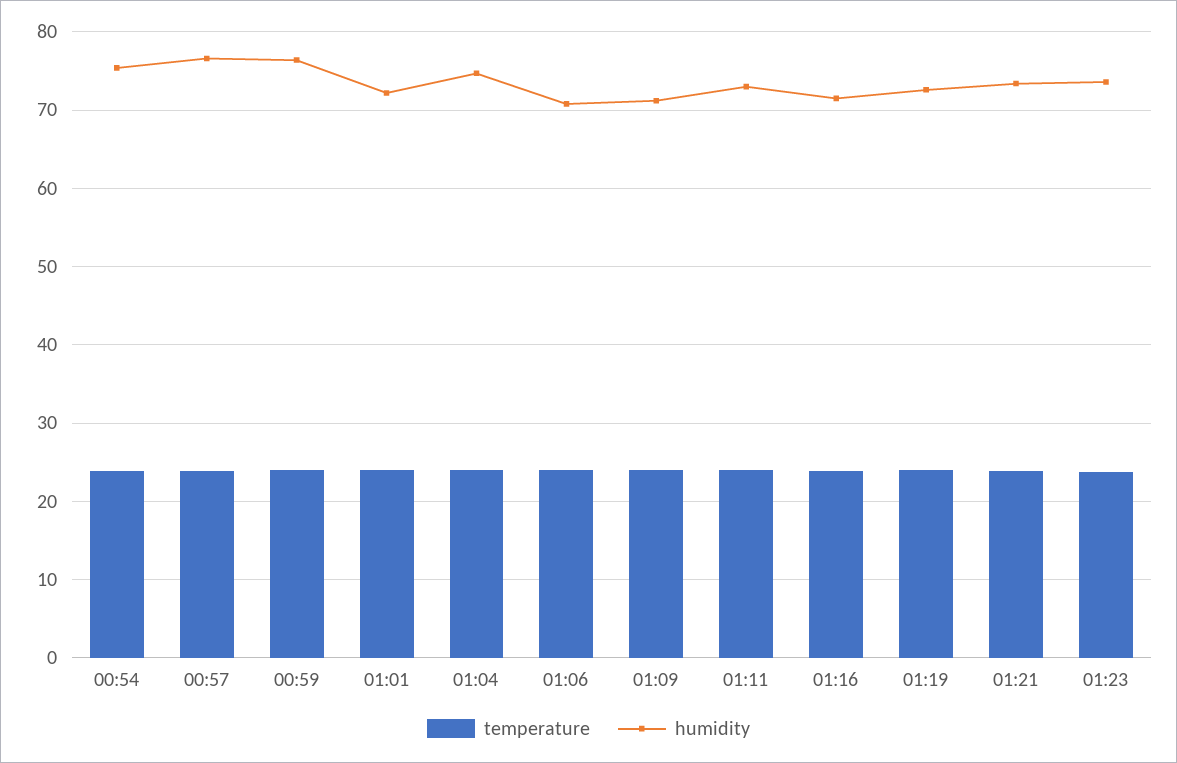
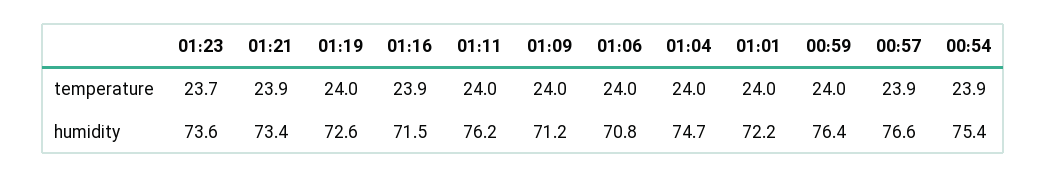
humidity, 01:11: 73 -> 76.2

